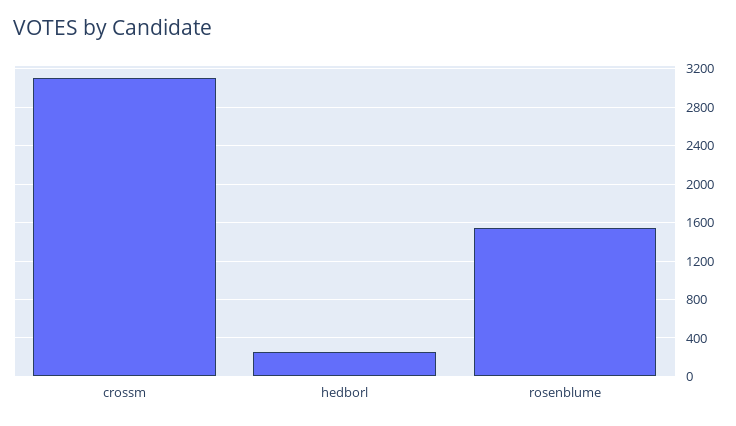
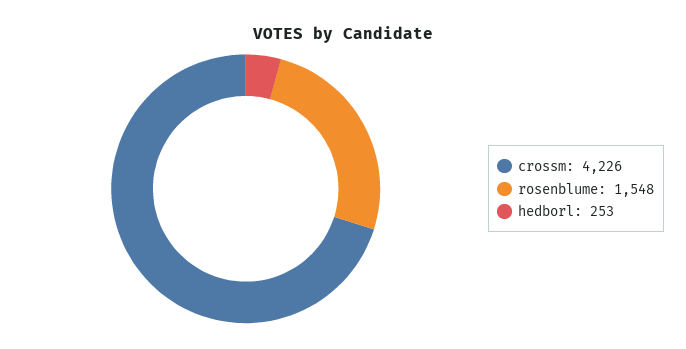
crossm: 3100 -> 4226

